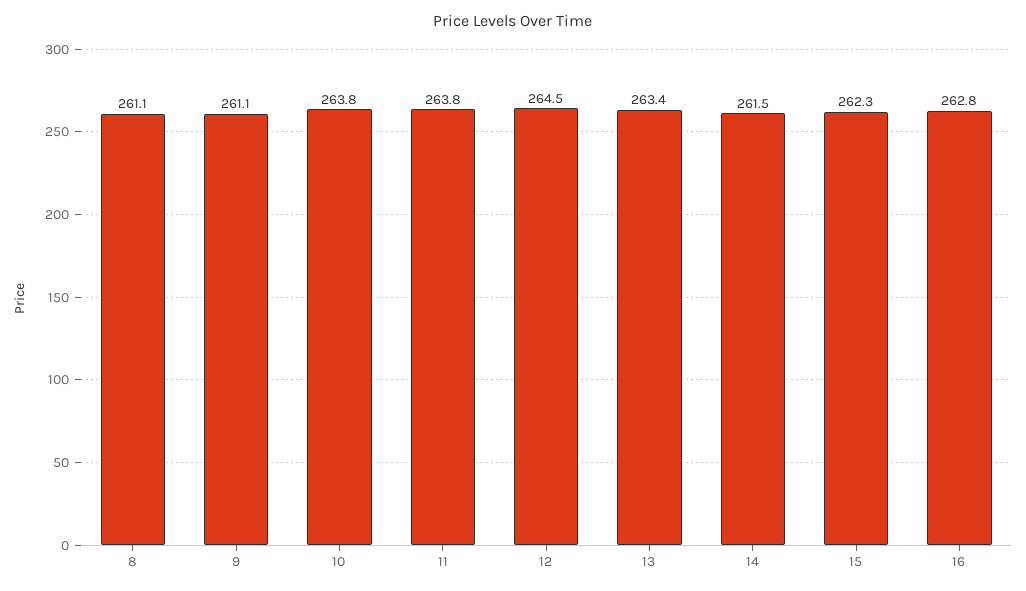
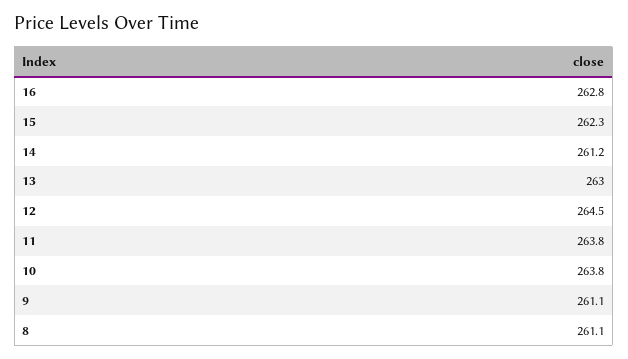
13: 263.4 -> 263
14: 261.5 -> 261.2

